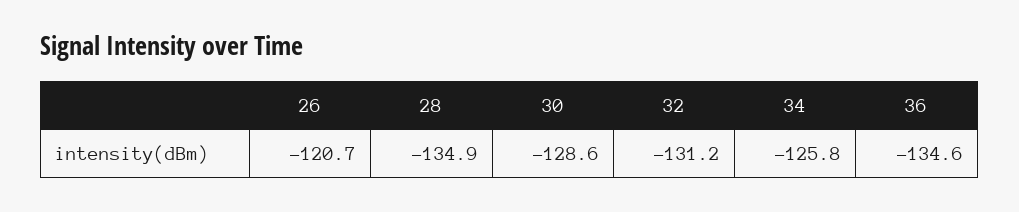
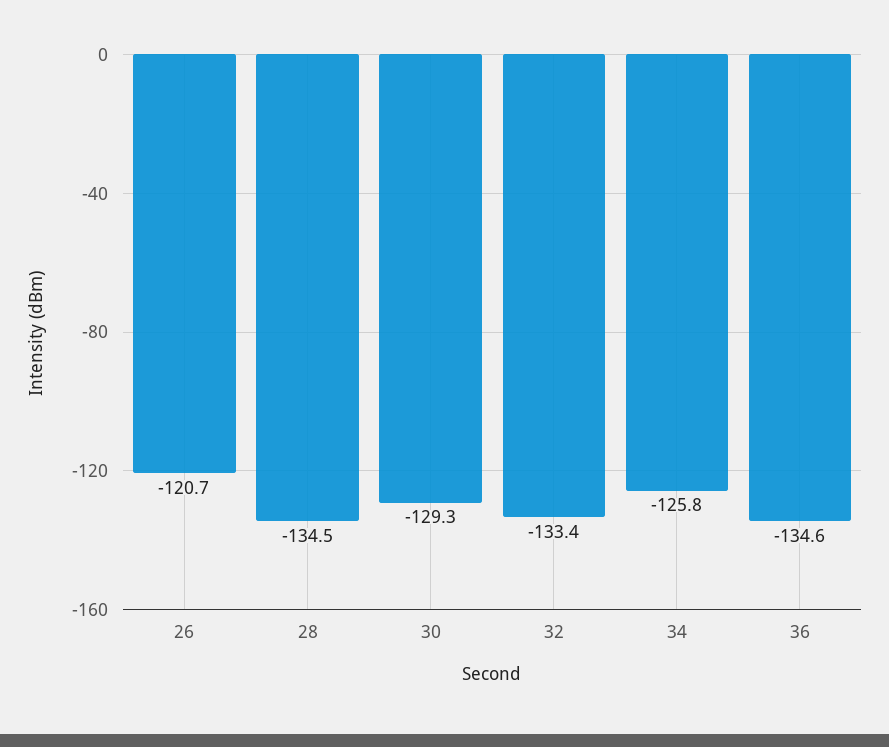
28: -134.9 -> -134.5
30: -128.6 -> -129.3
32: -131.2 -> -133.4

